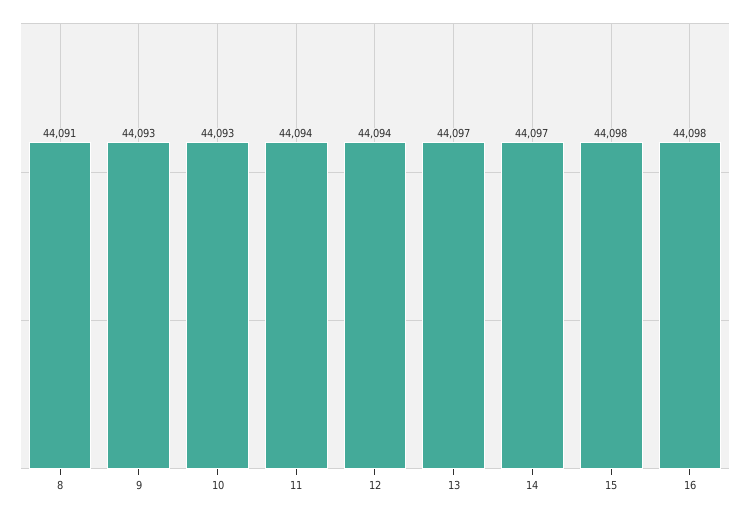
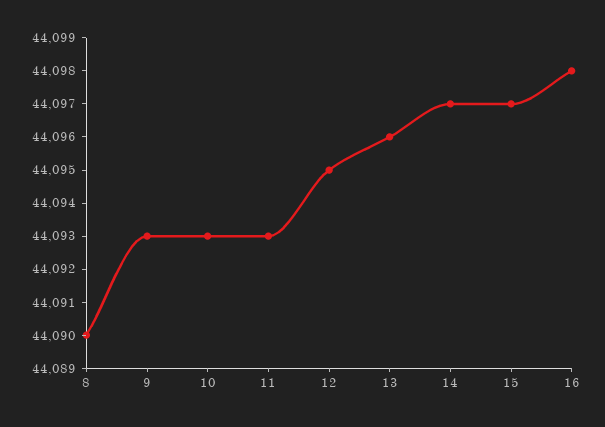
8: 44091 -> 44090
11: 44094 -> 44093
12: 44094 -> 44095
13: 44097 -> 44096
15: 44098 -> 44097

